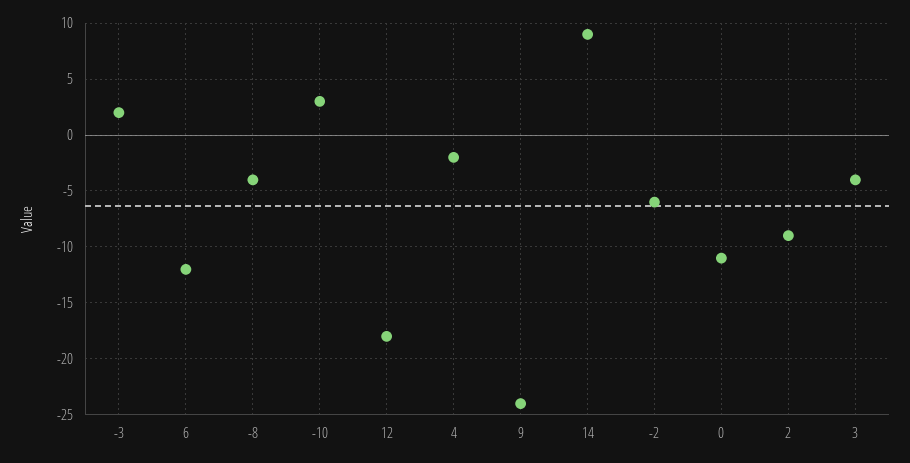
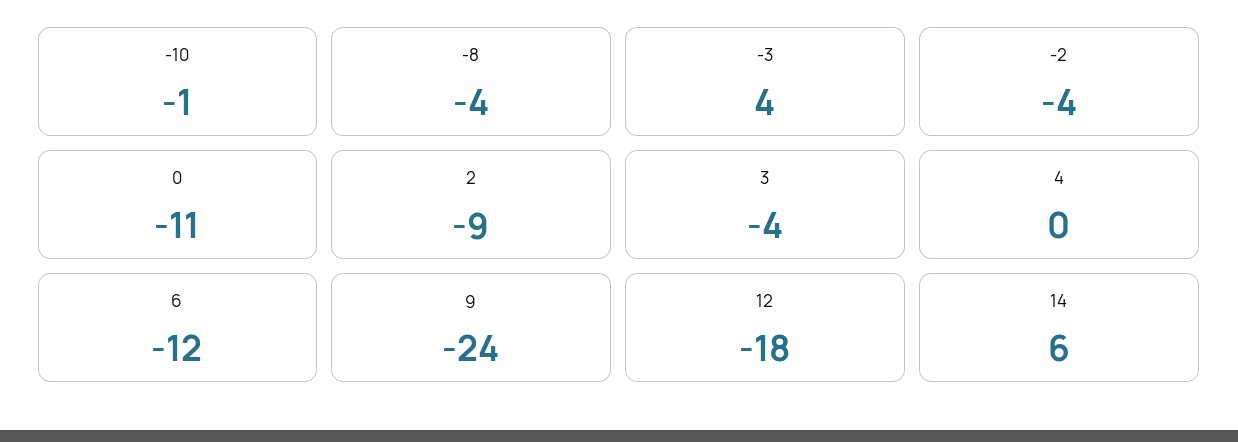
-3: 2 -> 4
-10: 3 -> -1
4: -2 -> 0
14: 9 -> 6
-2: -6 -> -4

